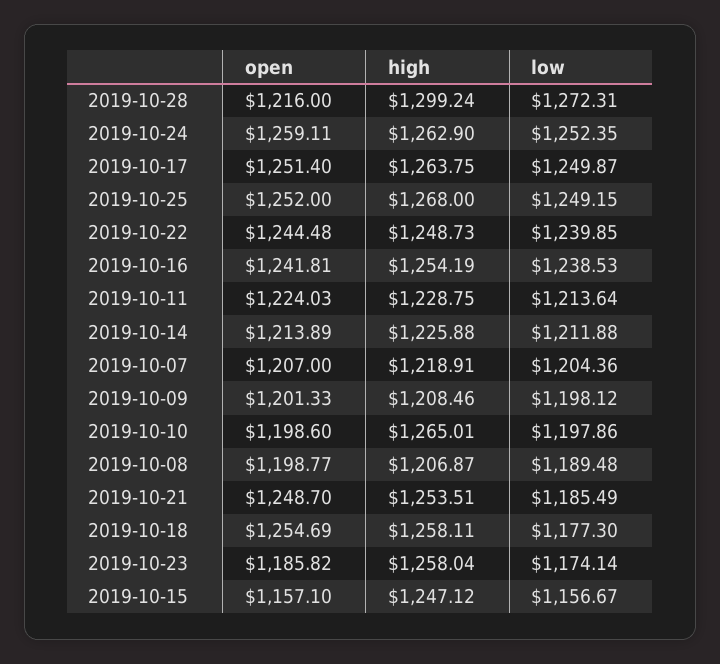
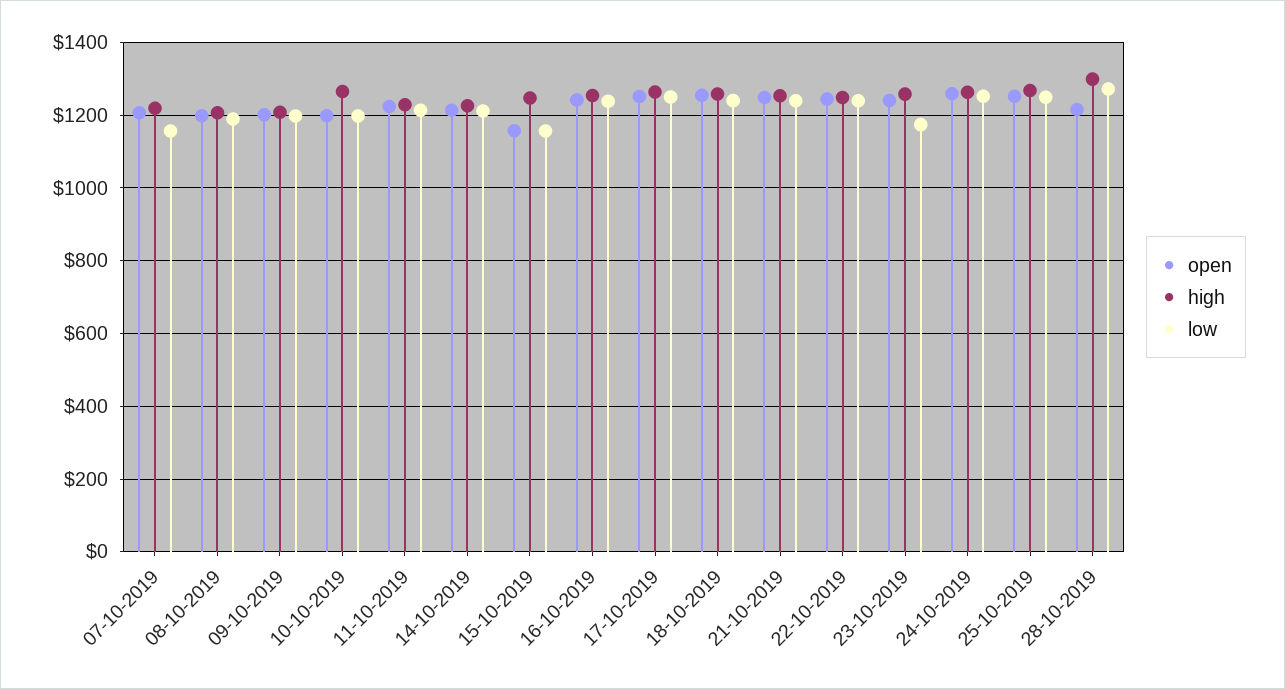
low, 2019-10-07: 1204.36 -> 1160
low, 2019-10-21: 1185.49 -> 1240
low, 2019-10-18: 1177.3 -> 1240
open, 2019-10-23: 1185.82 -> 1240

